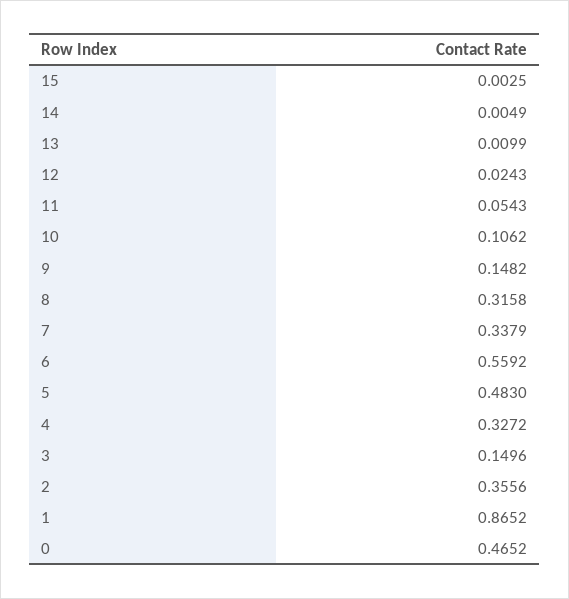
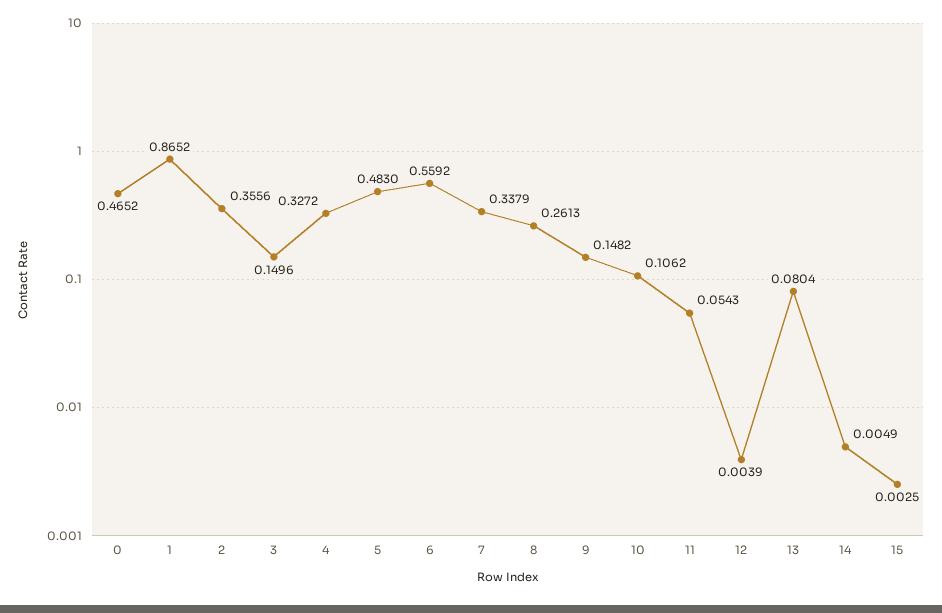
13: 0.0099 -> 0.0804
12: 0.0243 -> 0.0039
8: 0.3158 -> 0.2613

